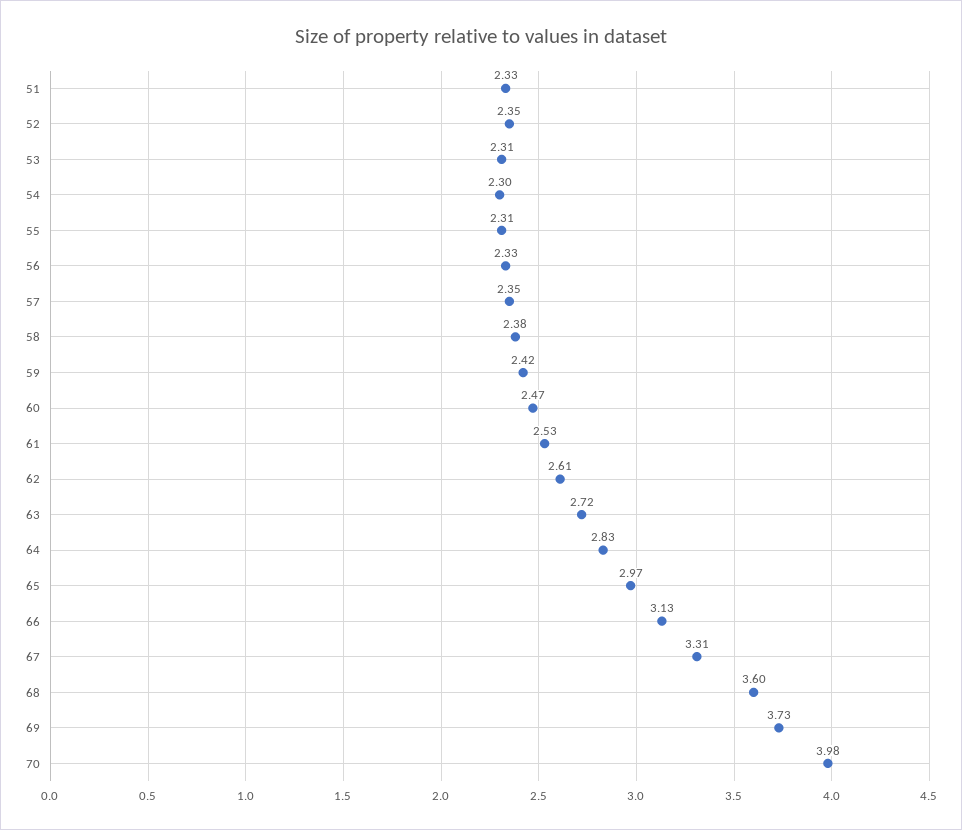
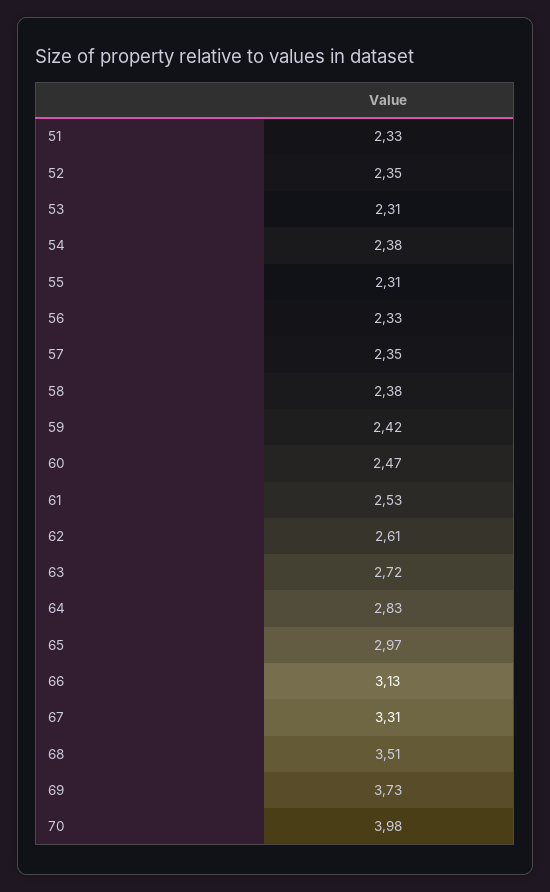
54: 2.3 -> 2.38
68: 3.6 -> 3.51

